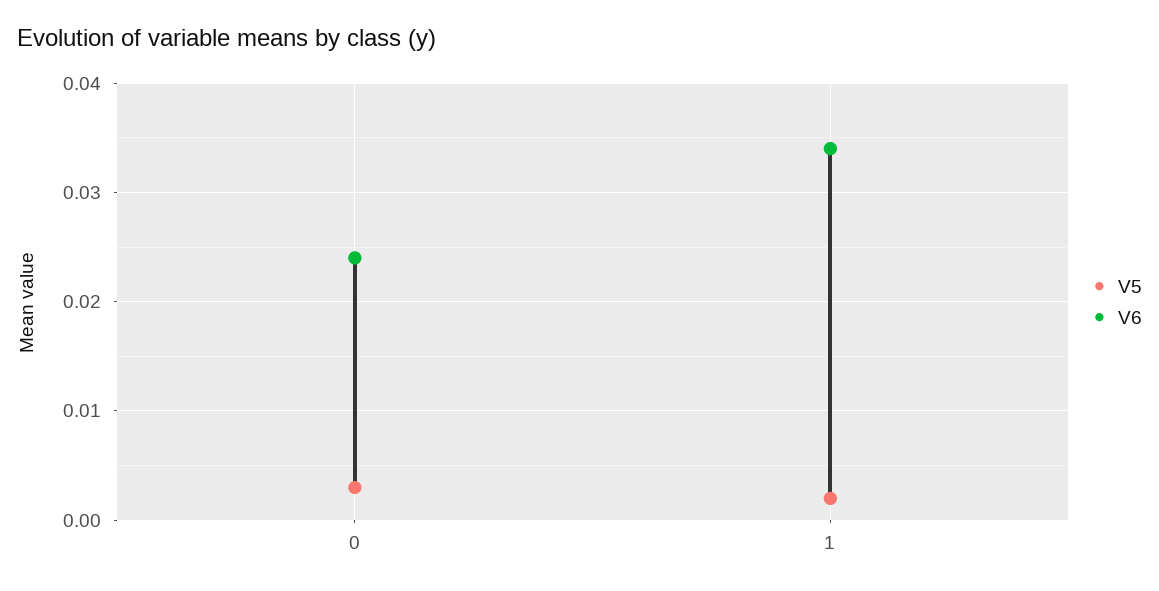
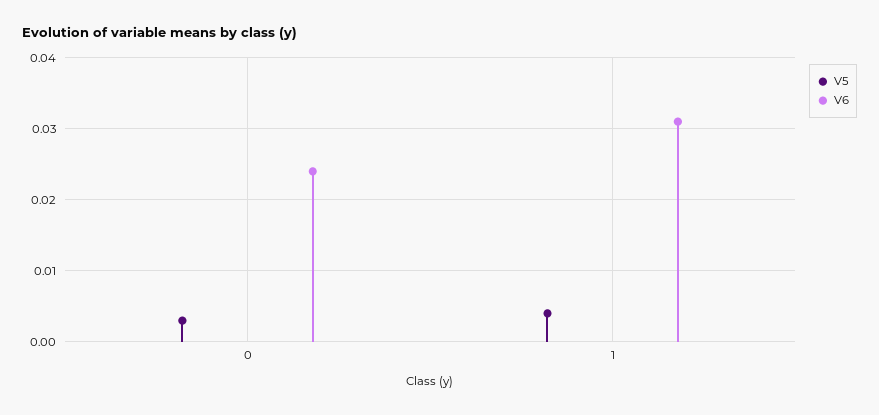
V5, 1: 0.002 -> 0.004
V6, 1: 0.034 -> 0.031

